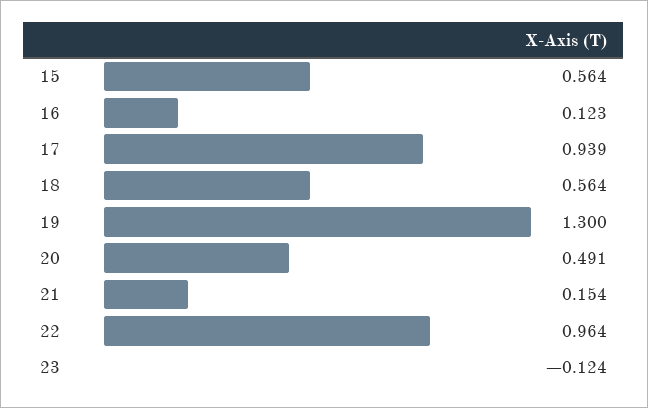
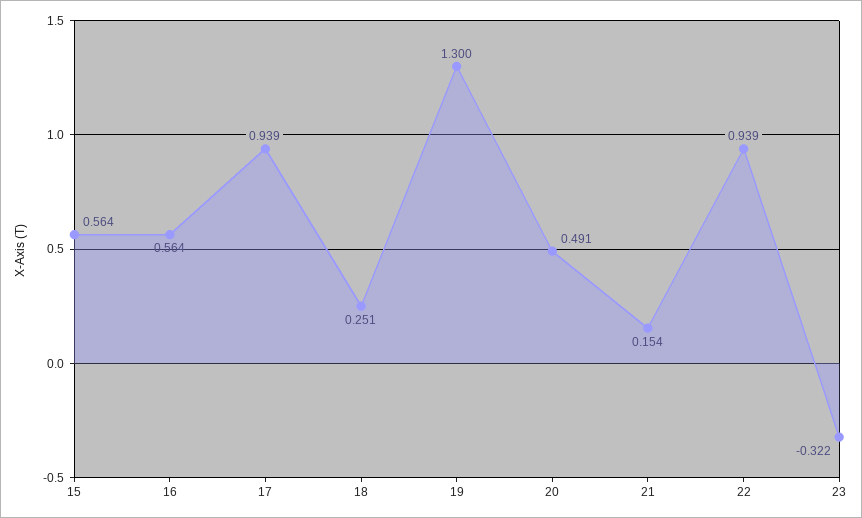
16: 0.123 -> 0.564
18: 0.564 -> 0.251
22: 0.964 -> 0.939
23: -0.124 -> -0.322

